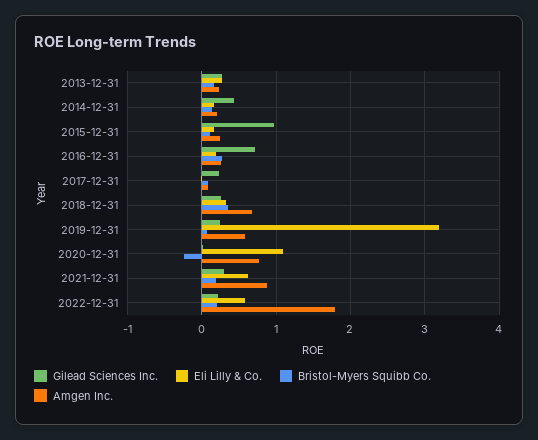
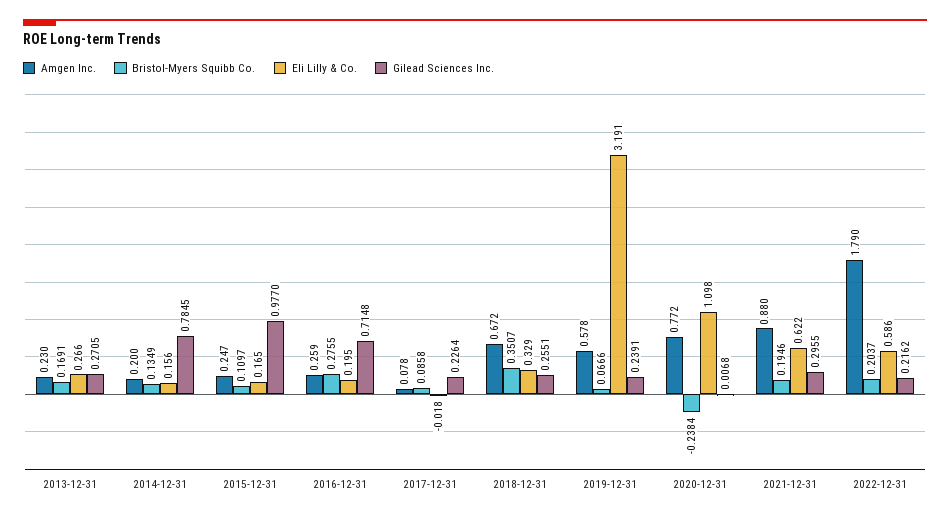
Gilead Sciences Inc., 2014-12-31: 0.4 -> 0.7845

